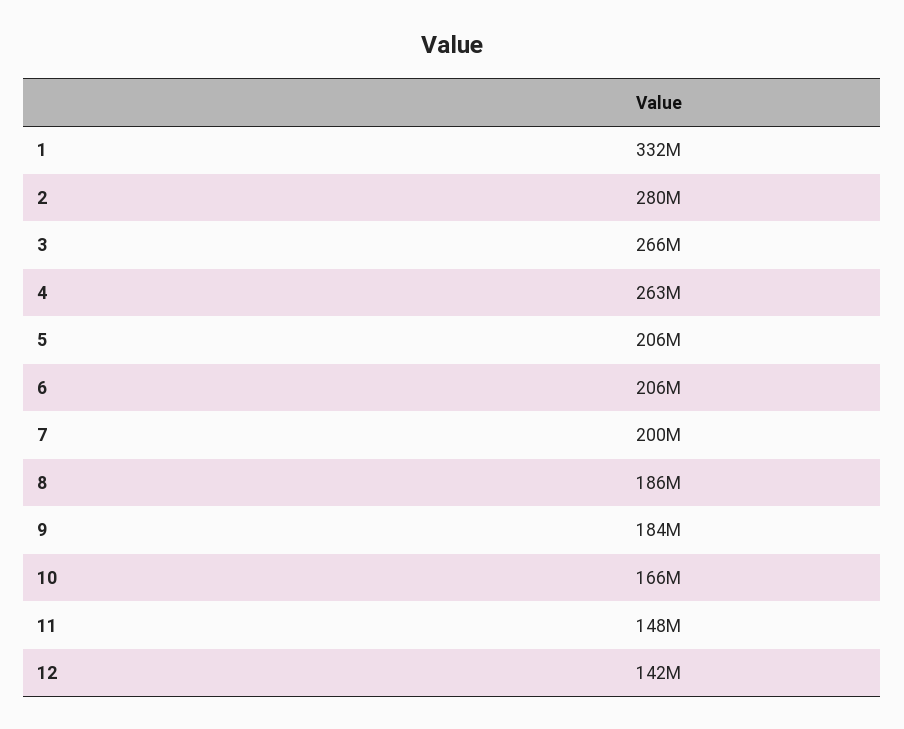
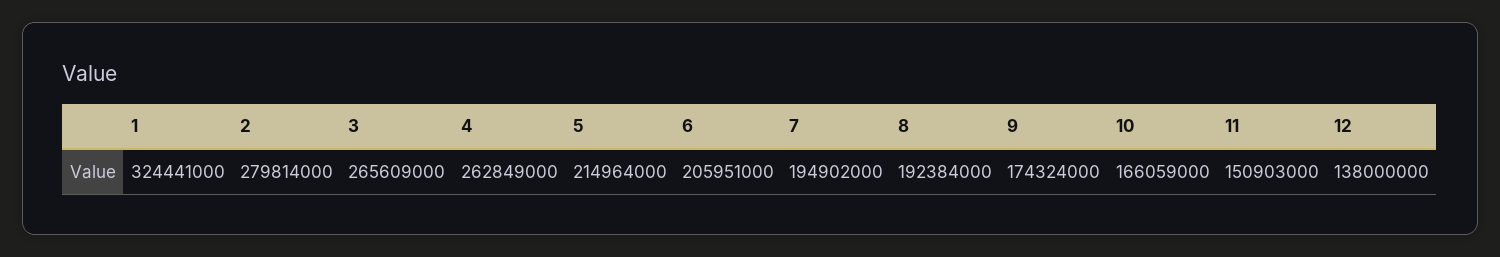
1: 332000000 -> 324441000
5: 206000000 -> 214964000
7: 200000000 -> 194902000
8: 186000000 -> 192384000
9: 184000000 -> 174324000
11: 148000000 -> 150903000
12: 142000000 -> 138000000

